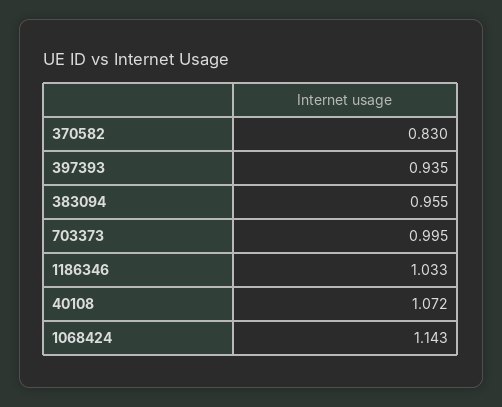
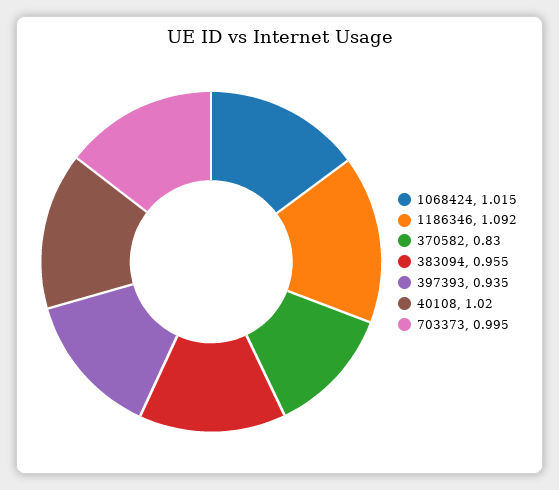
1186346: 1.033 -> 1.092
40108: 1.072 -> 1.02
1068424: 1.143 -> 1.015

